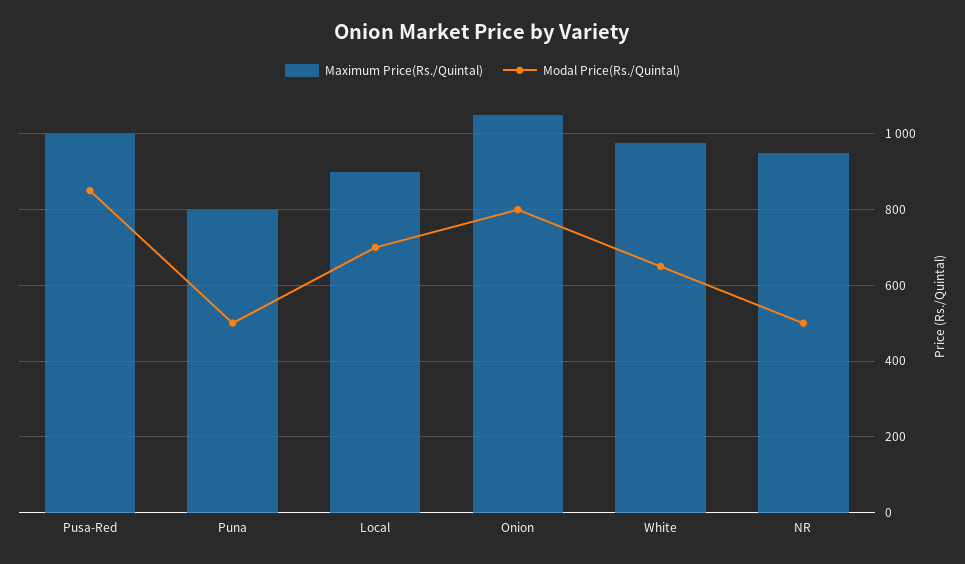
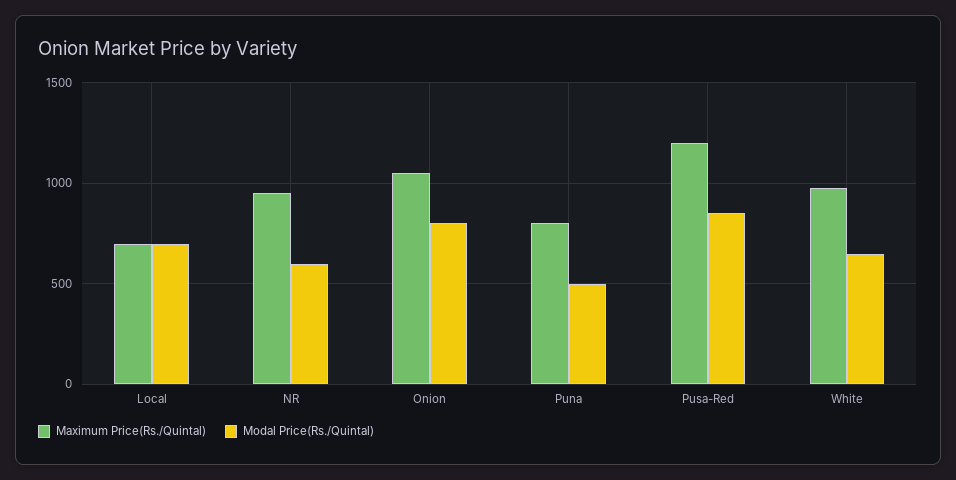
Maximum Price(Rs./Quintal), Pusa-Red: 1000 -> 1200
Maximum Price(Rs./Quintal), Local: 900 -> 700
Modal Price(Rs./Quintal), NR: 500 -> 600

